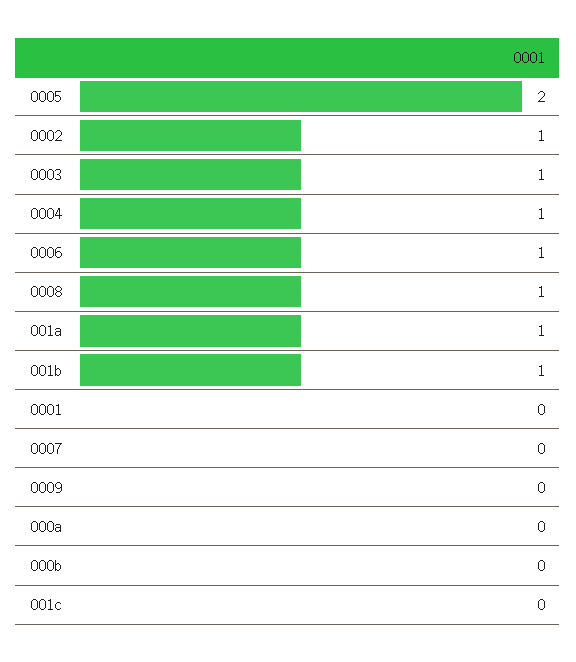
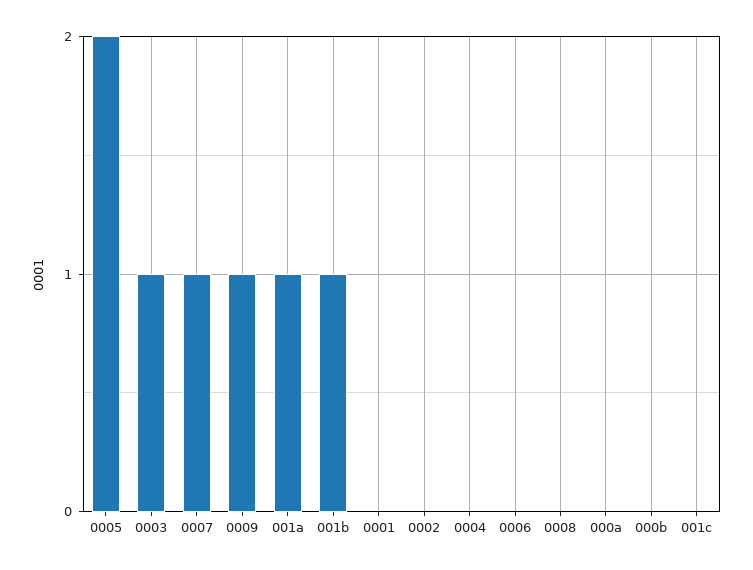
0002: 1 -> 0
0004: 1 -> 0
0006: 1 -> 0
0008: 1 -> 0
0007: 0 -> 1
0009: 0 -> 1

